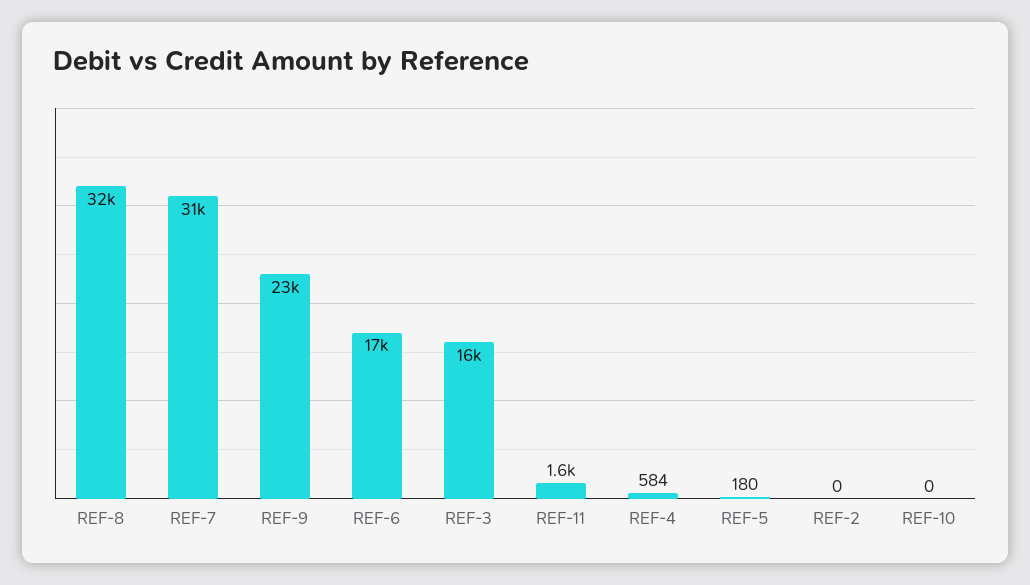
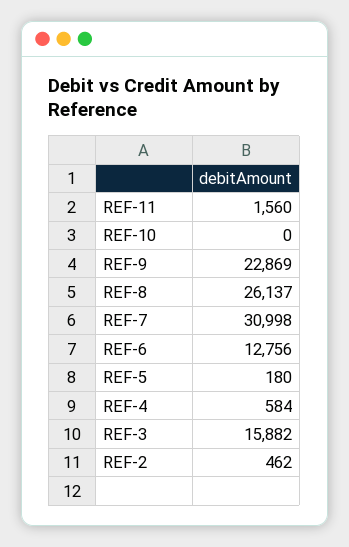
REF-8: 32000 -> 26137
REF-6: 17000 -> 12756
REF-2: 0 -> 462

